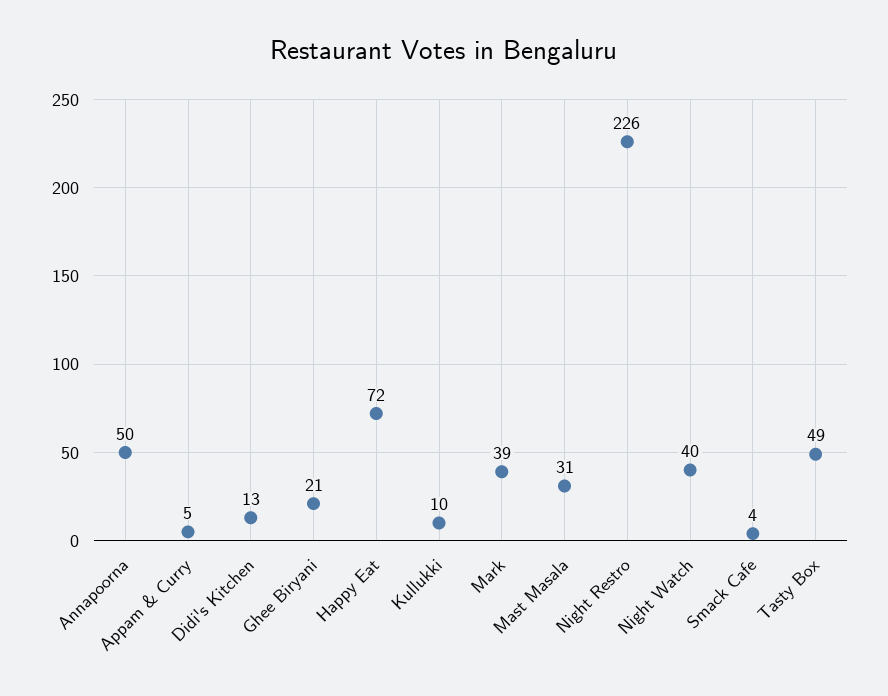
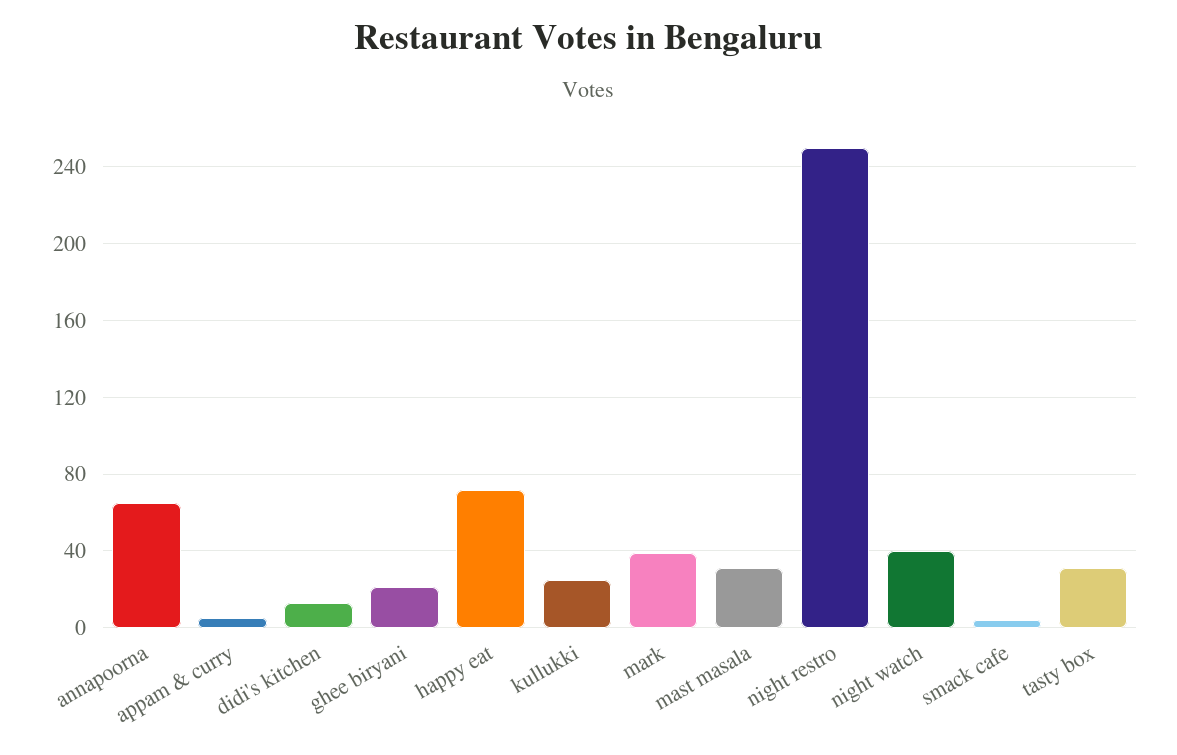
Annapoorna: 50 -> 65
Kullukki: 10 -> 25
Night Restro: 226 -> 250
Tasty Box: 49 -> 30

